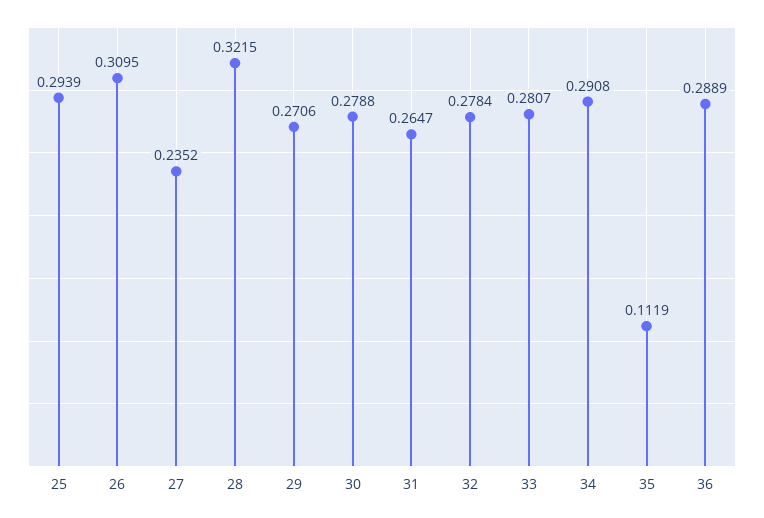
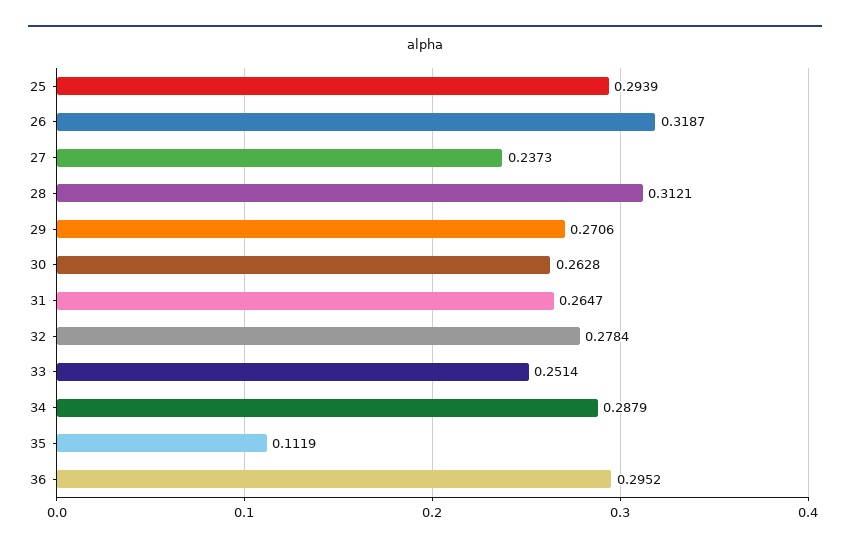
26: 0.3095 -> 0.3187
27: 0.2352 -> 0.2373
28: 0.3215 -> 0.3121
30: 0.2788 -> 0.2628
33: 0.2807 -> 0.2514
34: 0.2908 -> 0.2879
36: 0.2889 -> 0.2952

